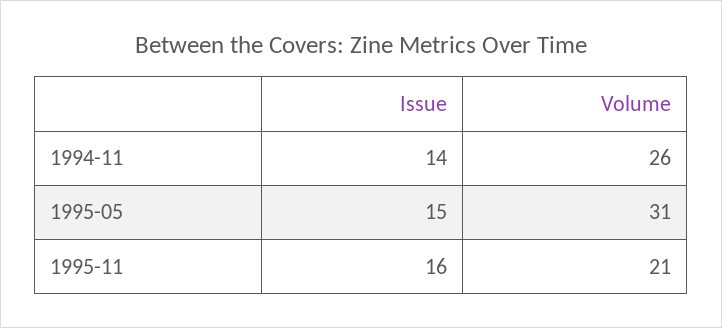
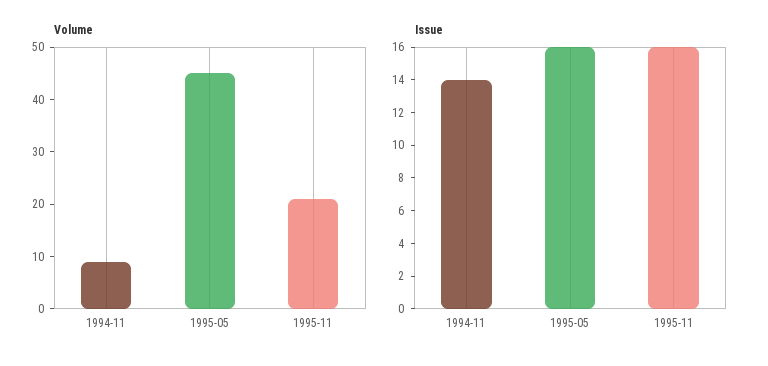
Volume, 1994-11: 26 -> 10
Issue, 1995-05: 15 -> 16
Volume, 1995-05: 31 -> 45

